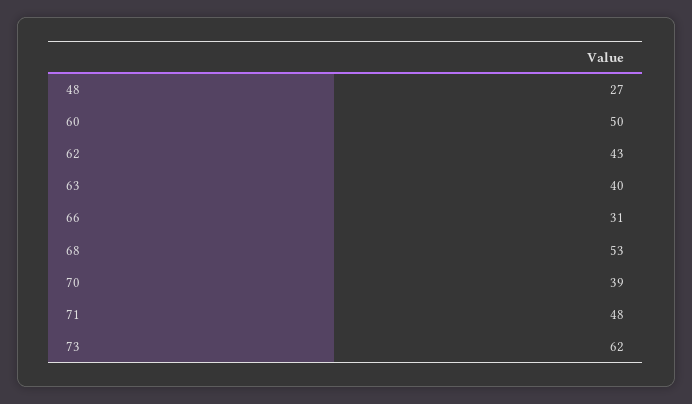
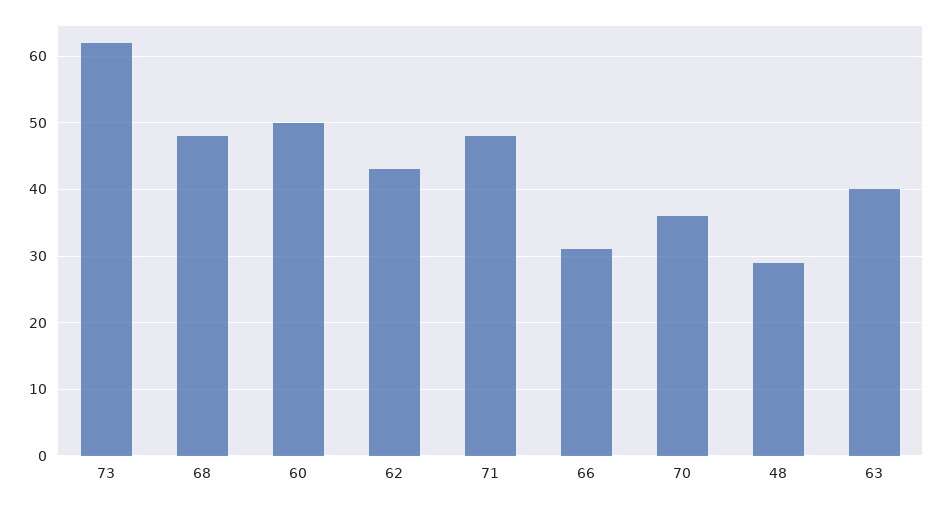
48: 27 -> 29
68: 53 -> 48
70: 39 -> 36

